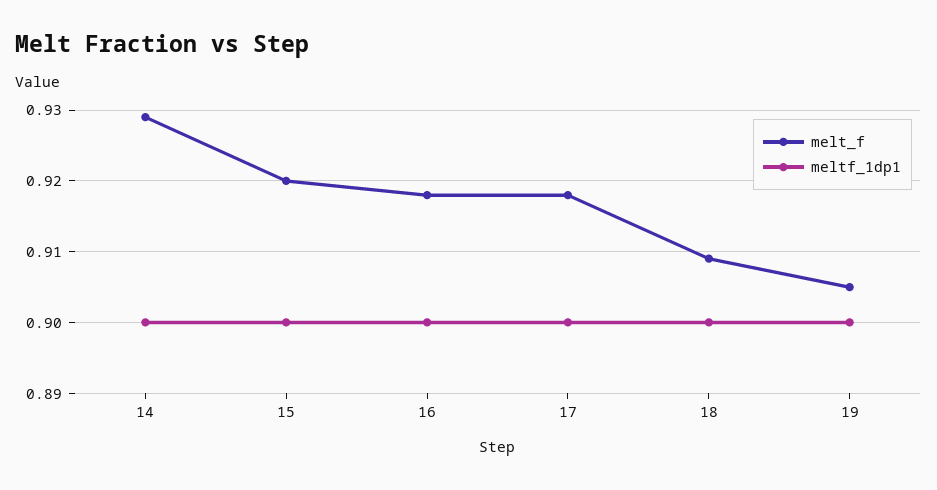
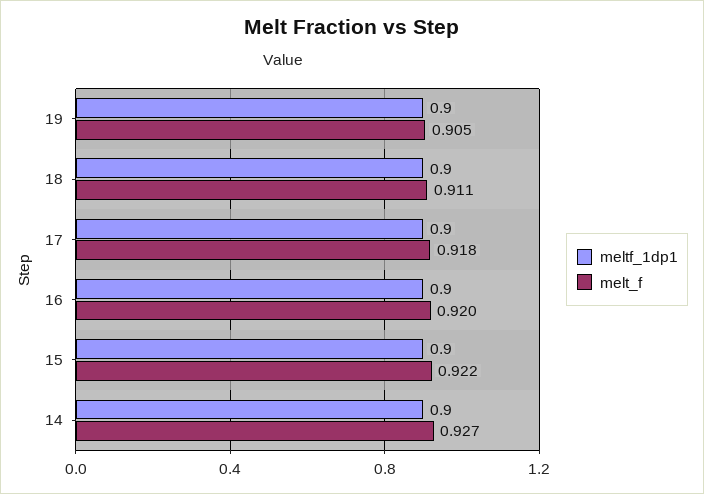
melt_f, 14: 0.929 -> 0.927
melt_f, 15: 0.92 -> 0.922
melt_f, 16: 0.918 -> 0.92
melt_f, 18: 0.909 -> 0.911

